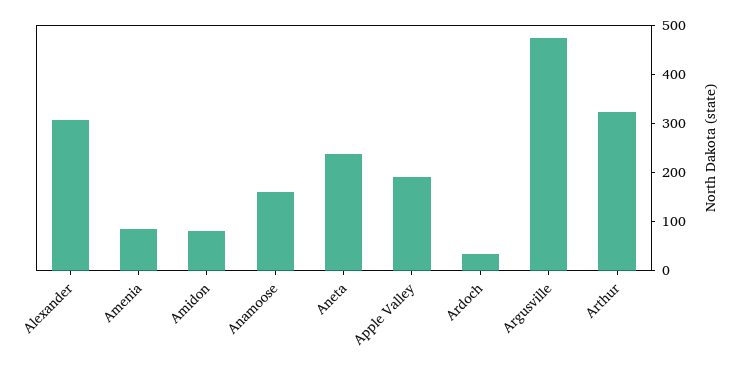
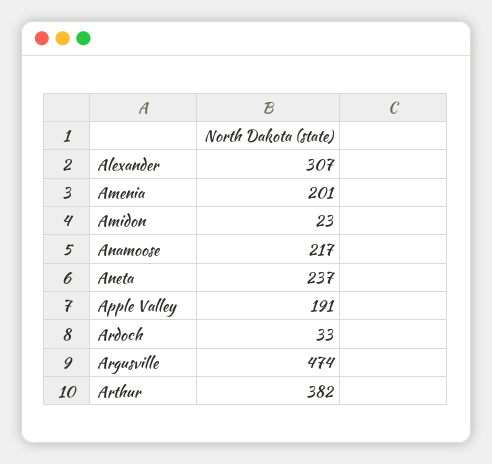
Amenia: 80 -> 201
Amidon: 80 -> 23
Anamoose: 160 -> 217
Arthur: 320 -> 382

